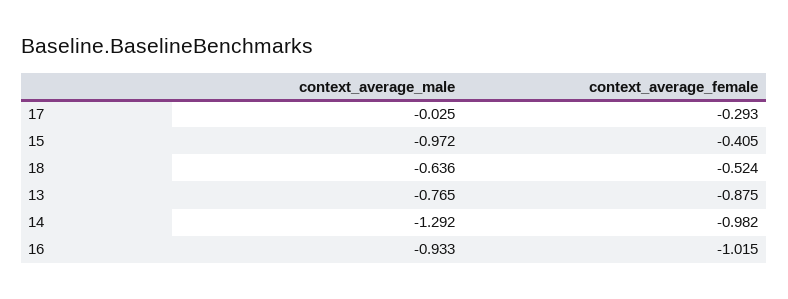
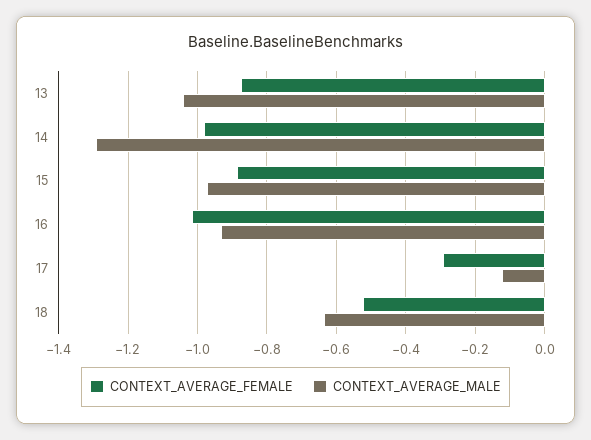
context_average_male, 17: -0.025 -> -0.12
context_average_female, 15: -0.405 -> -0.88
context_average_male, 13: -0.765 -> -1.04

